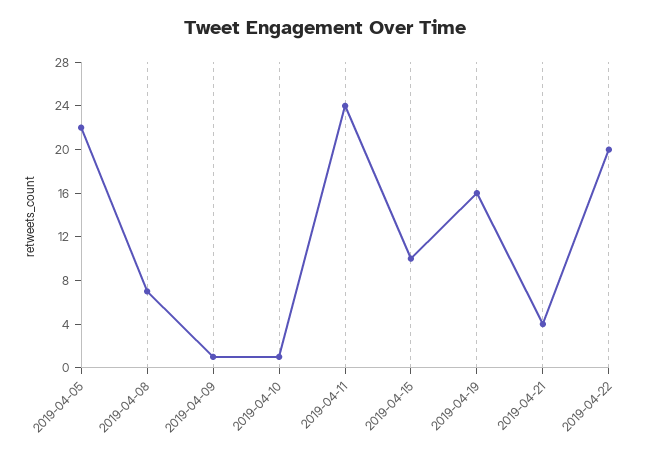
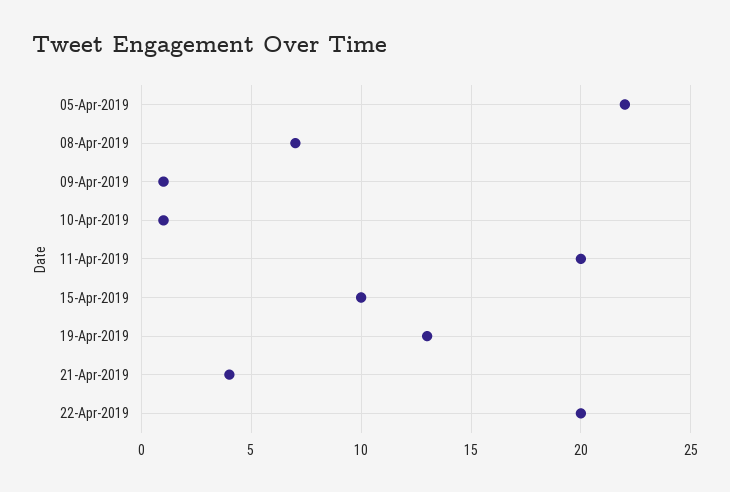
2019-04-11: 24 -> 20
2019-04-19: 16 -> 13

